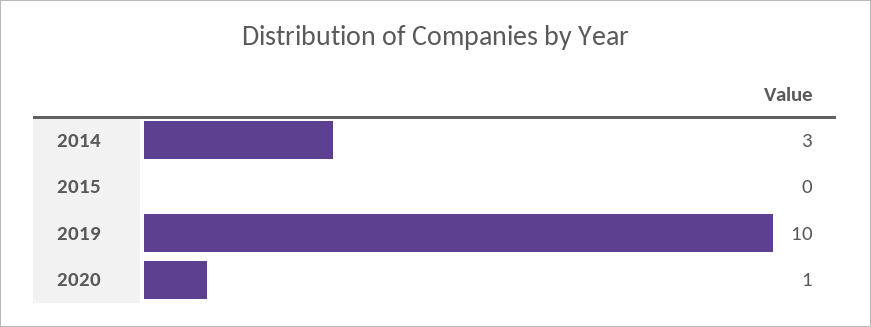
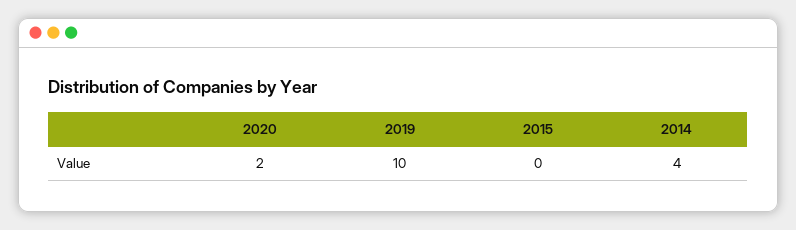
2014: 3 -> 4
2020: 1 -> 2

